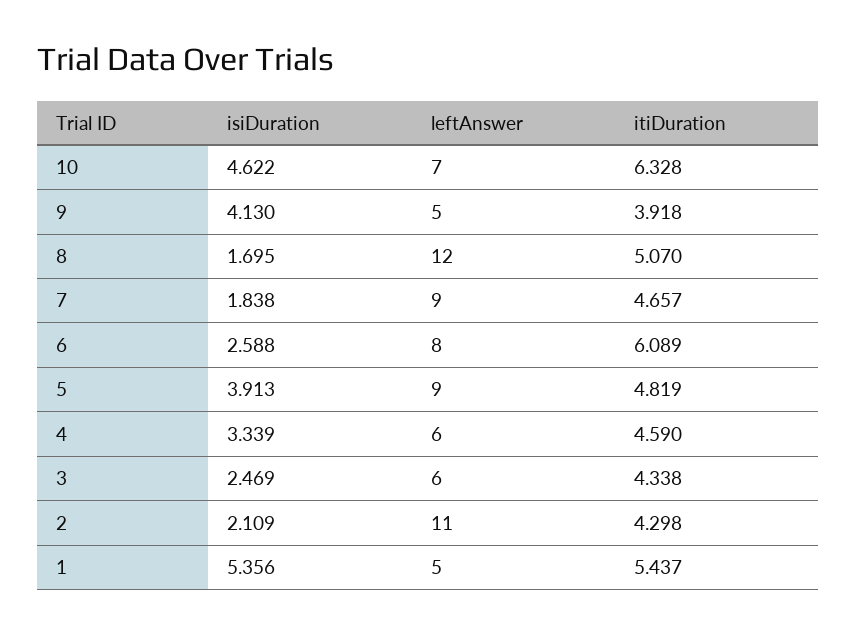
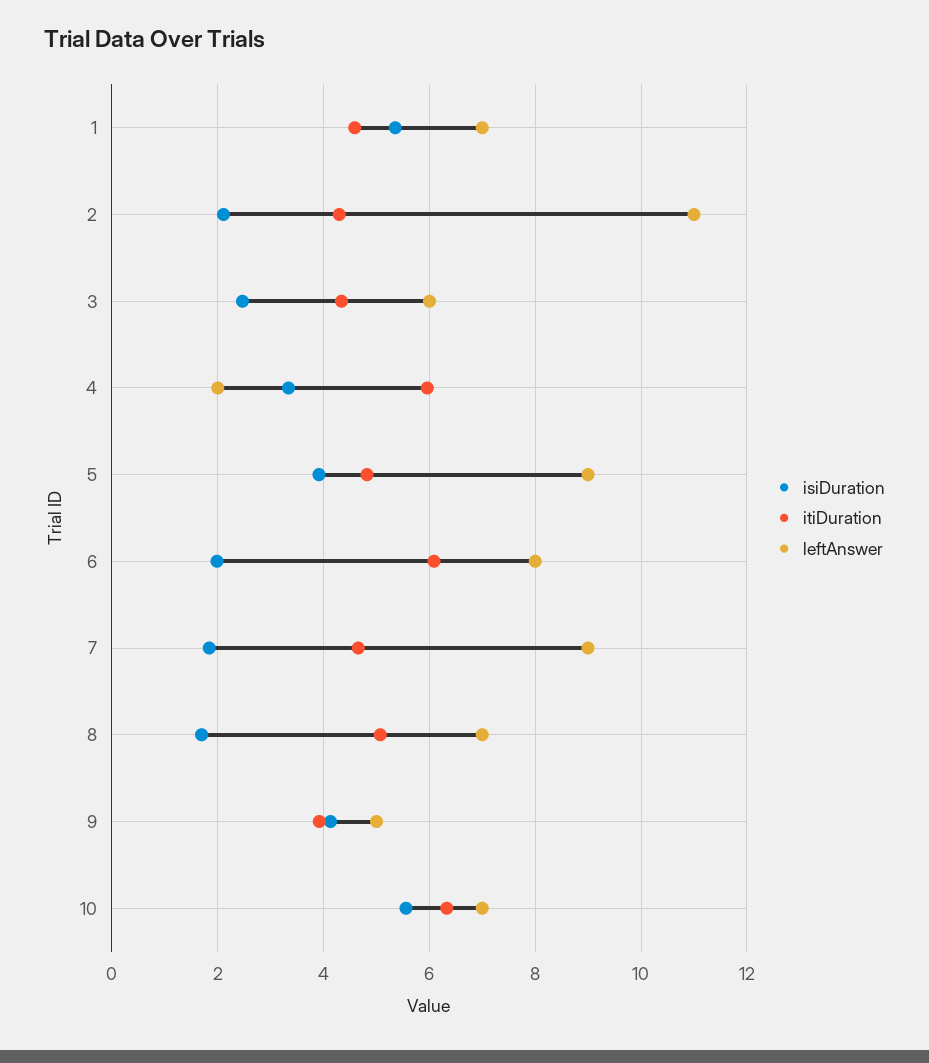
isiDuration, 10: 4.622 -> 5.6
leftAnswer, 8: 12 -> 7
isiDuration, 6: 2.588 -> 2
leftAnswer, 4: 6 -> 2
itiDuration, 4: 4.59 -> 6
leftAnswer, 1: 5 -> 7
itiDuration, 1: 5.437 -> 4.6

